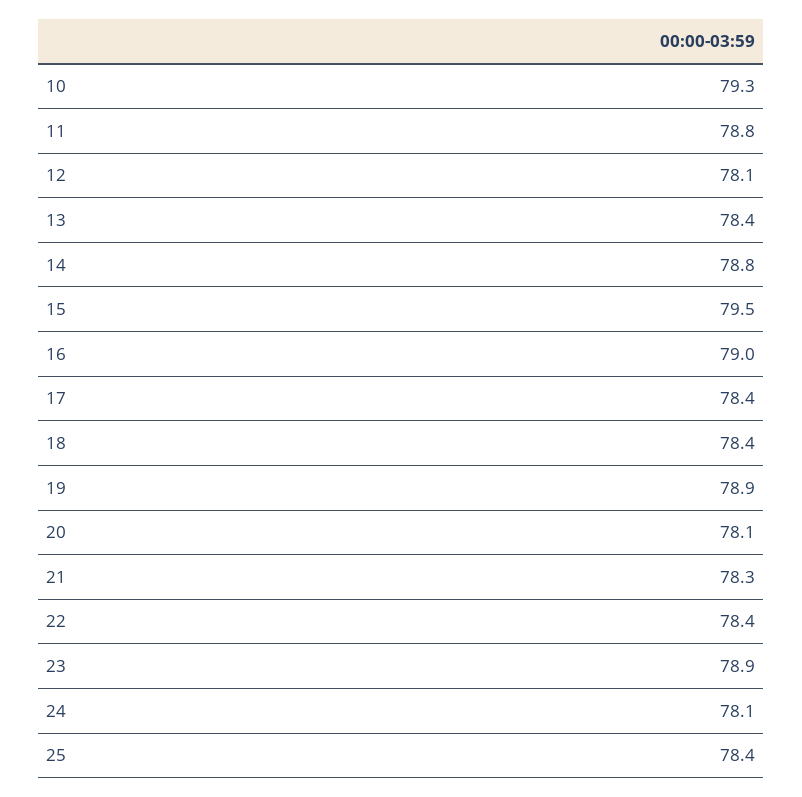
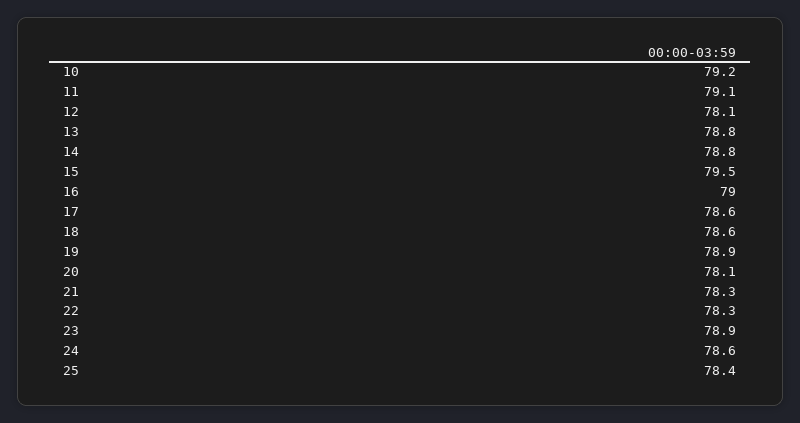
10: 79.3 -> 79.2
11: 78.8 -> 79.1
13: 78.4 -> 78.8
17: 78.4 -> 78.6
18: 78.4 -> 78.6
22: 78.4 -> 78.3
24: 78.1 -> 78.6

